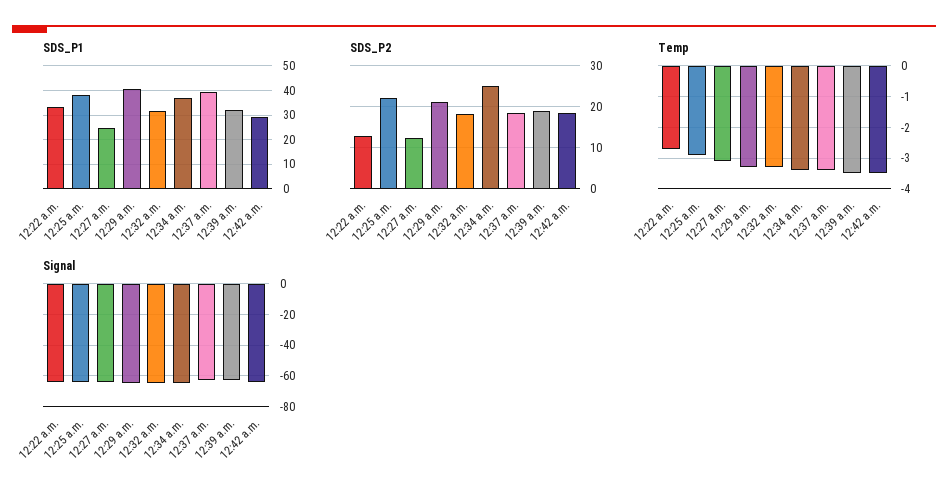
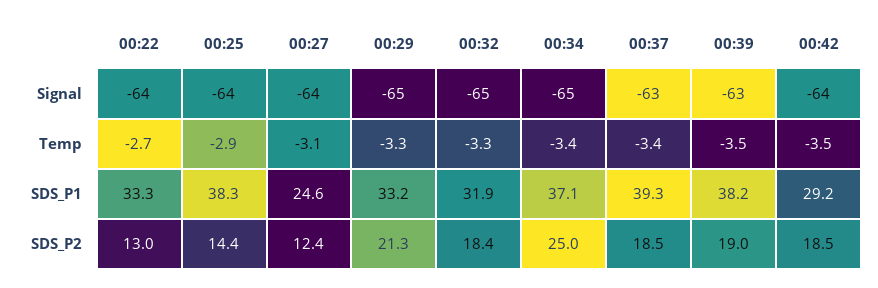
SDS_P1, 12:29 a.m.: 40 -> 33.2
SDS_P1, 12:39 a.m.: 32.5 -> 38.2
SDS_P2, 12:25 a.m.: 22 -> 14.4

